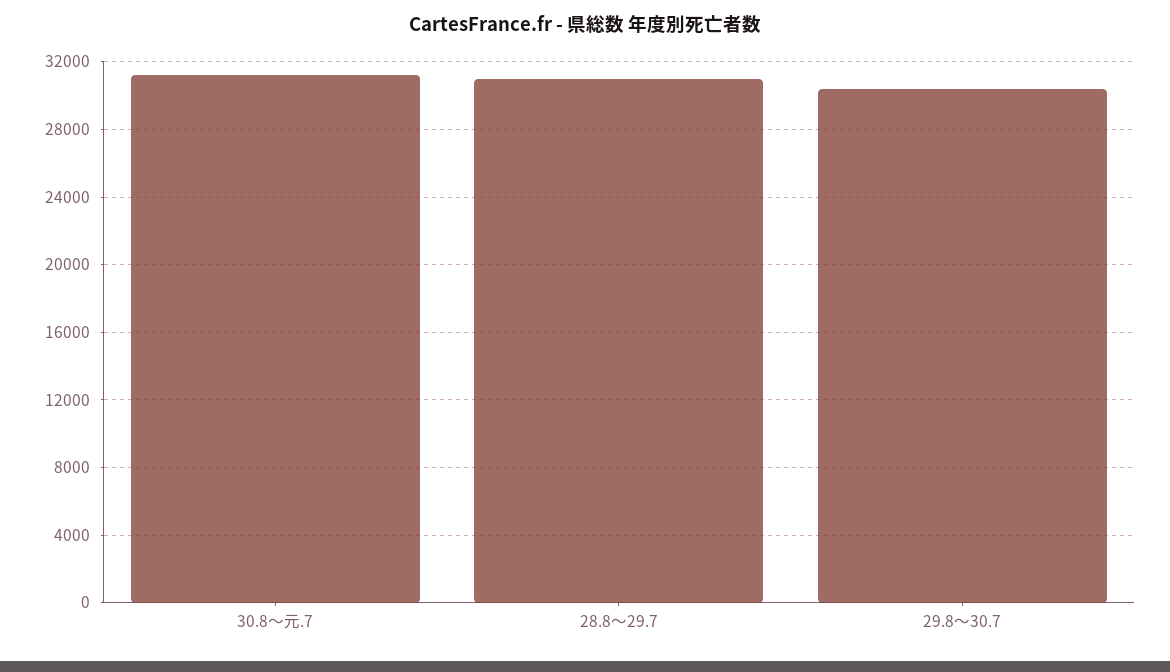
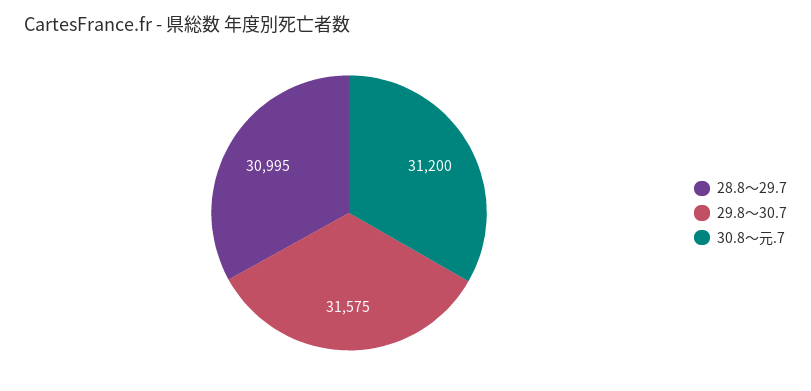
29.8～30.7: 30500 -> 31575

